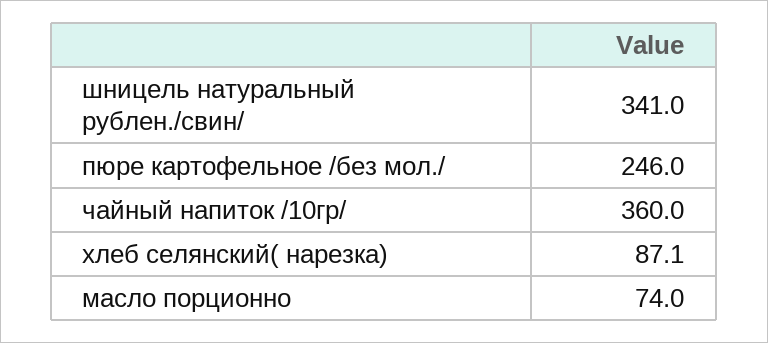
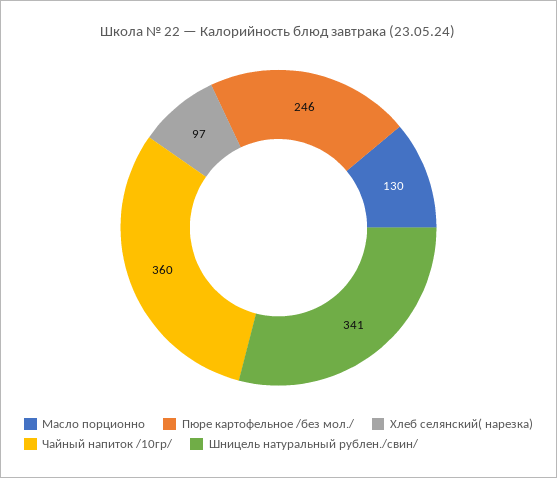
хлеб селянский( нарезка): 87.1 -> 97
масло порционно: 74 -> 130

